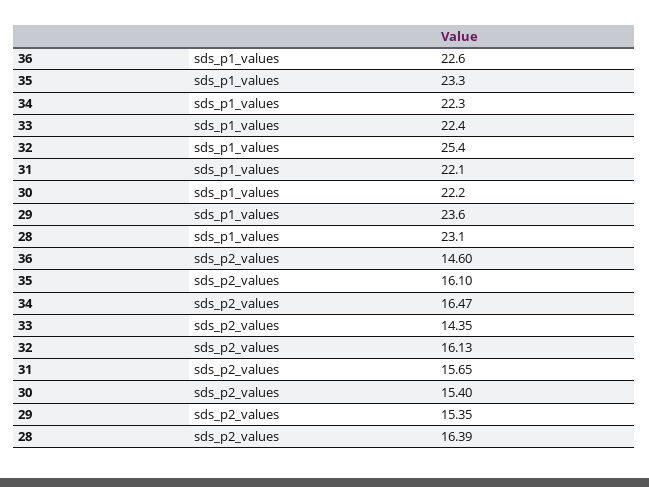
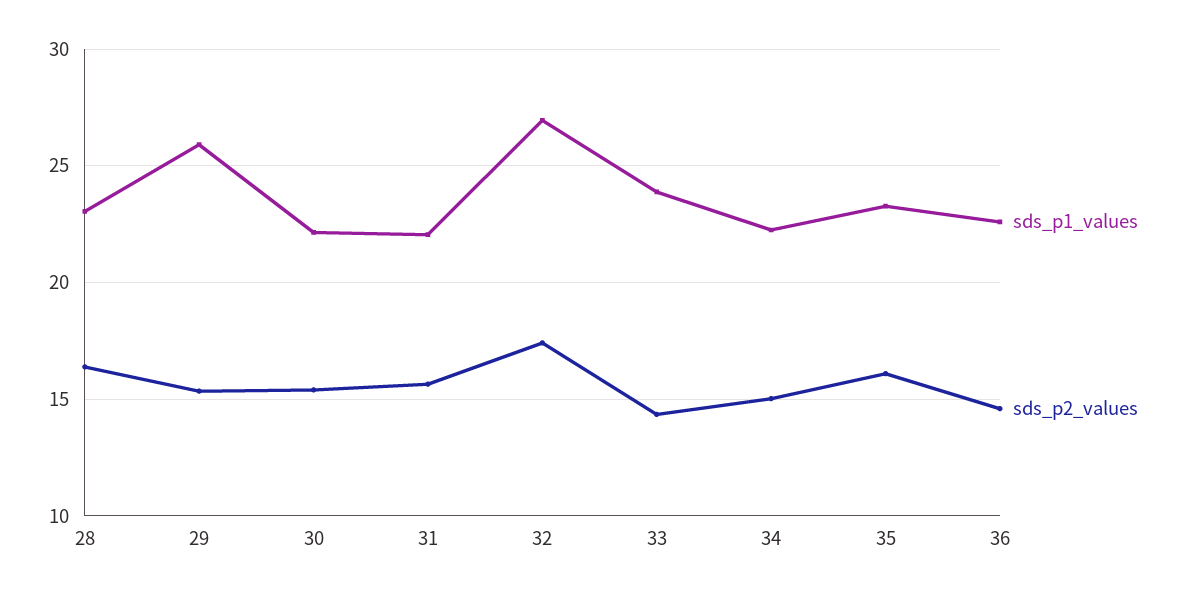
sds_p1_values, 33: 22.4 -> 24
sds_p1_values, 32: 25.4 -> 27
sds_p1_values, 29: 23.6 -> 26
sds_p2_values, 34: 16.47 -> 15
sds_p2_values, 32: 16.13 -> 17.5

